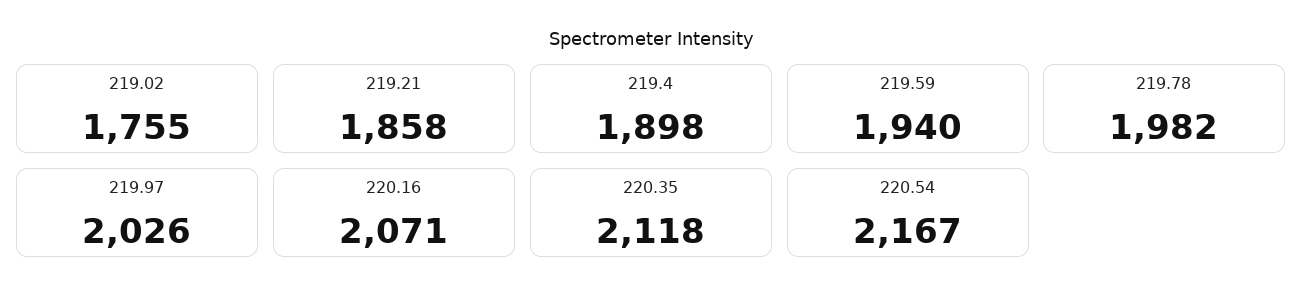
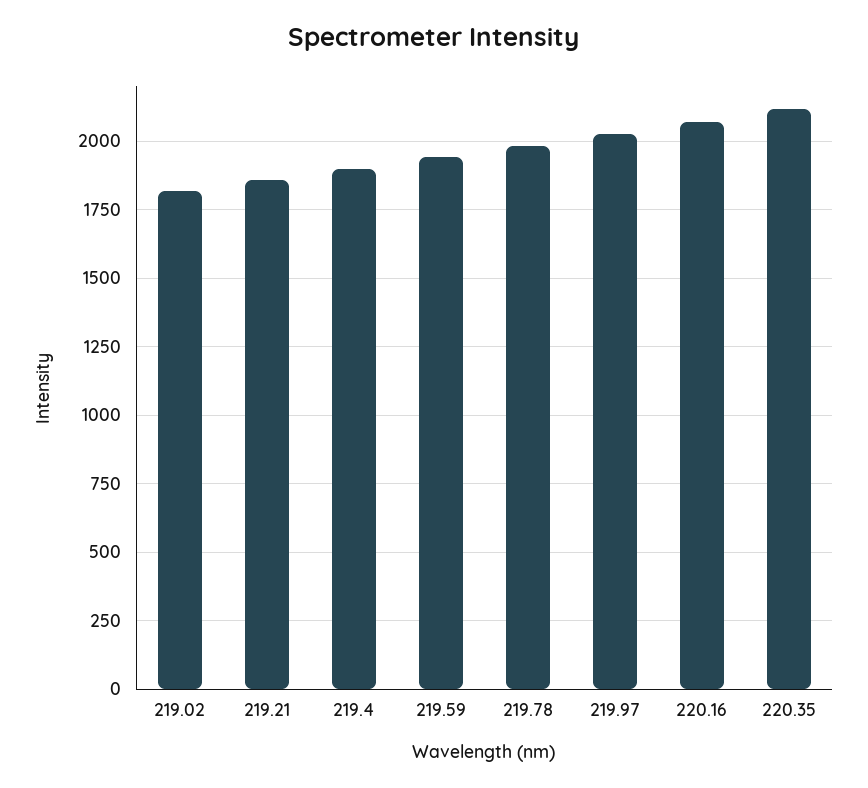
219.02: 1755 -> 1825
220.54: 2167 -> none

